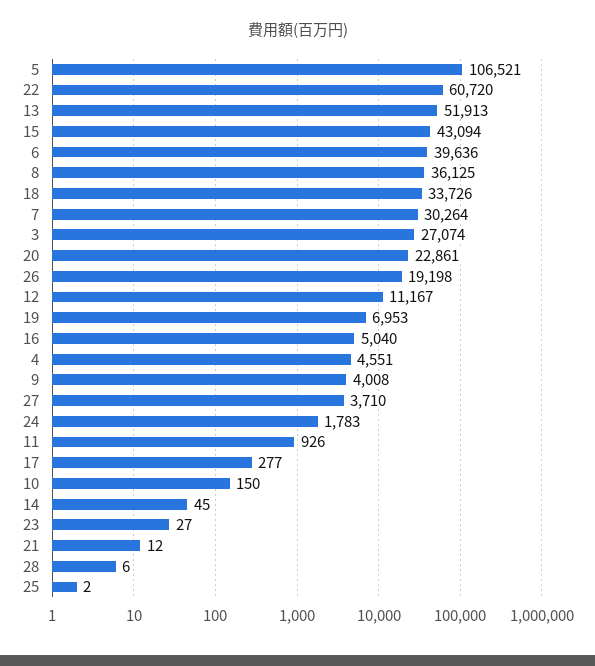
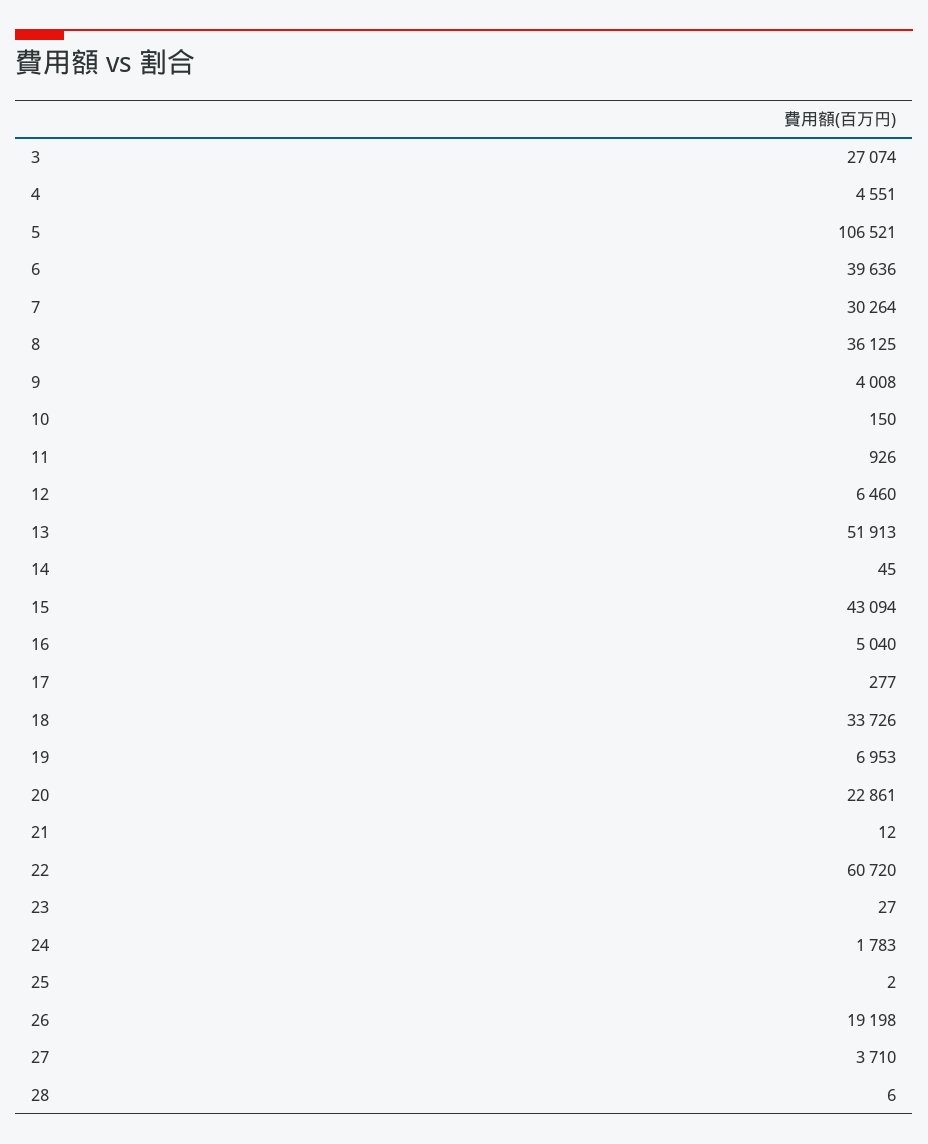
12: 11167 -> 6460

